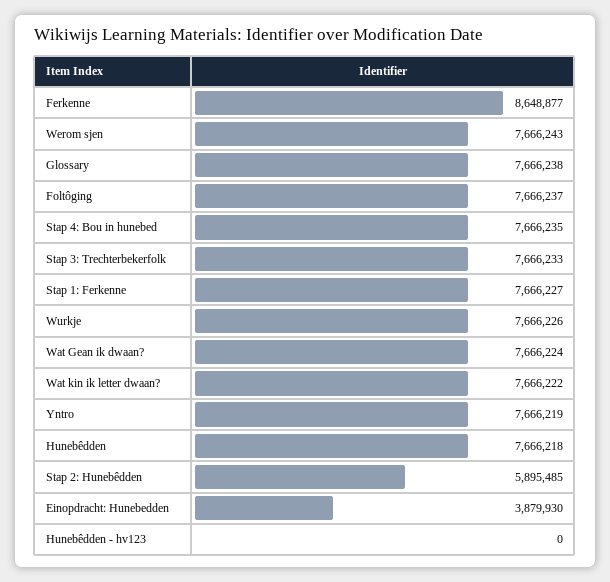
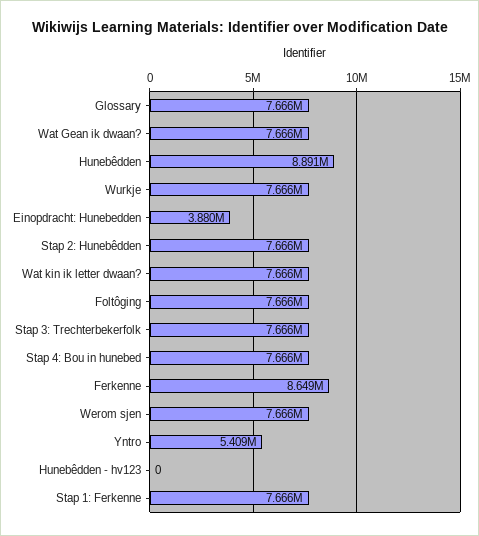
Yntro: 7666219 -> 5409000
Hunebêdden: 7666218 -> 8891000
Stap 2: Hunebêdden: 5895485 -> 7666000

